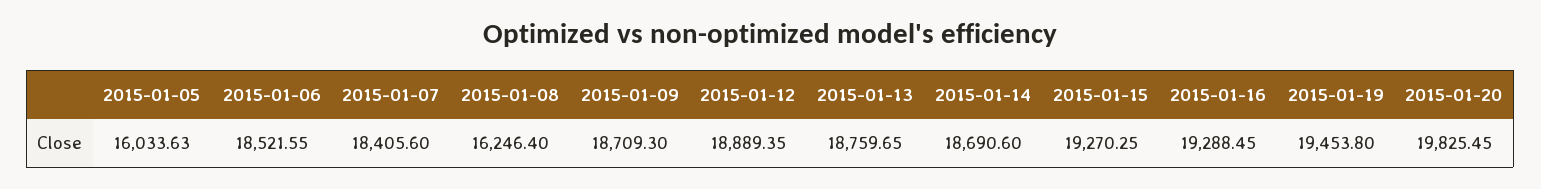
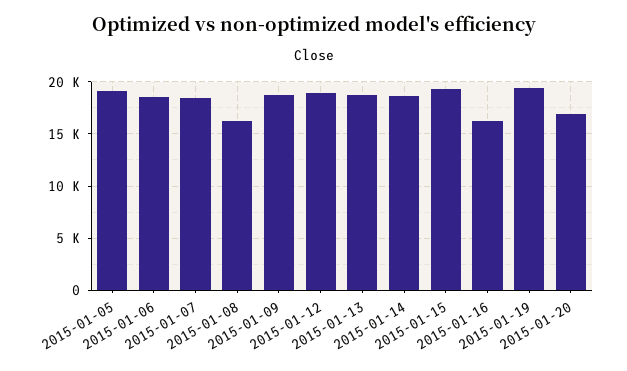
2015-01-05: 16033.63 -> 19000
2015-01-16: 19288.45 -> 16000
2015-01-20: 19825.45 -> 17000

